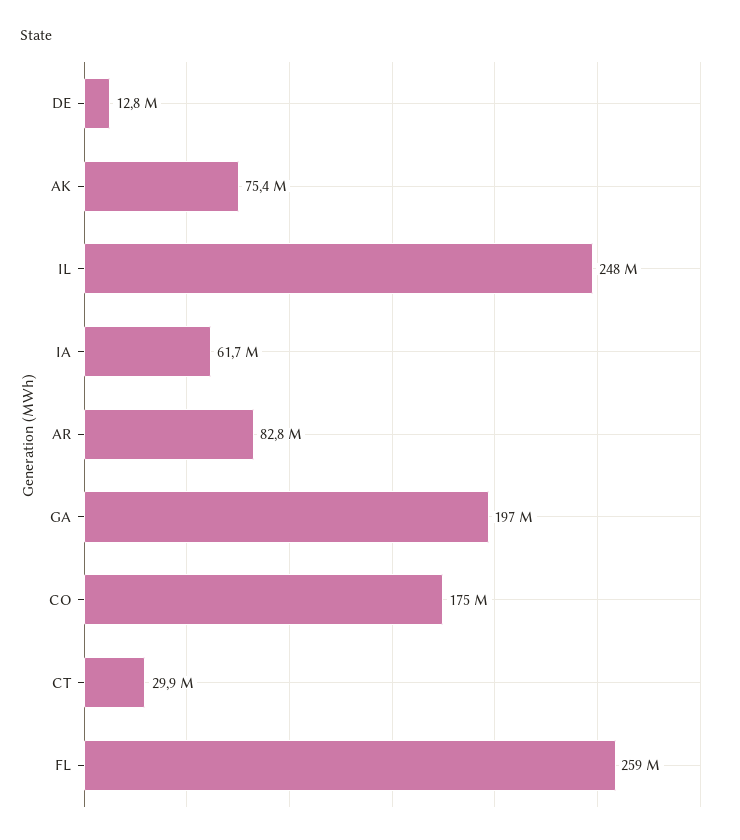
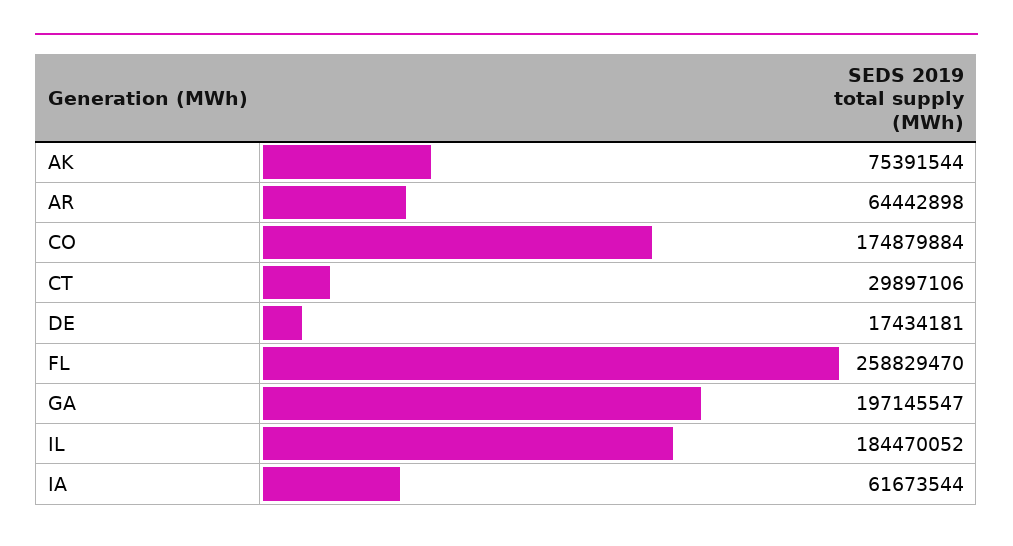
DE: 12800000 -> 17434181
IL: 248000000 -> 184470052
AR: 82800000 -> 64442898

